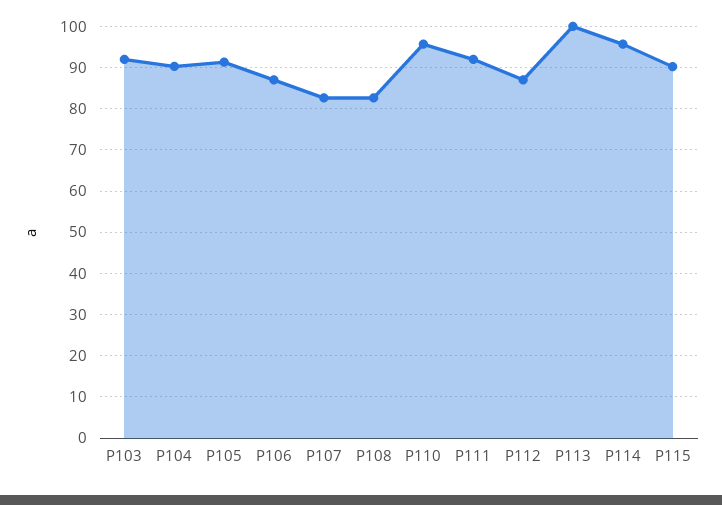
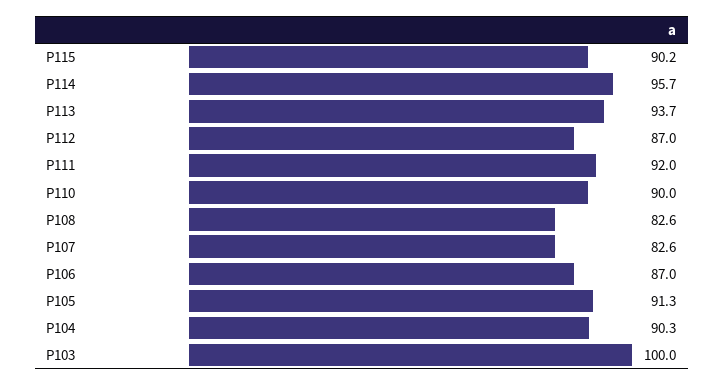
P103: 92 -> 100
P110: 96 -> 90
P113: 100 -> 93.7

